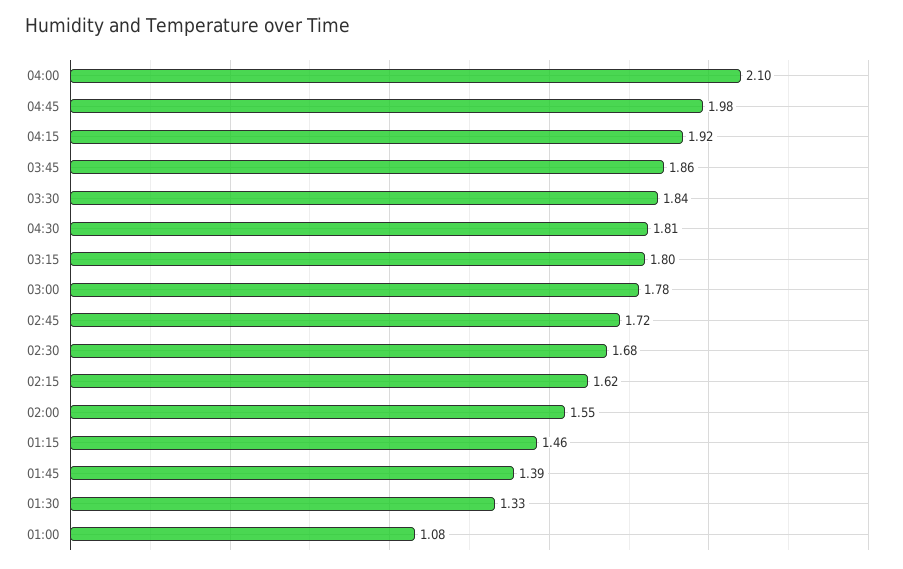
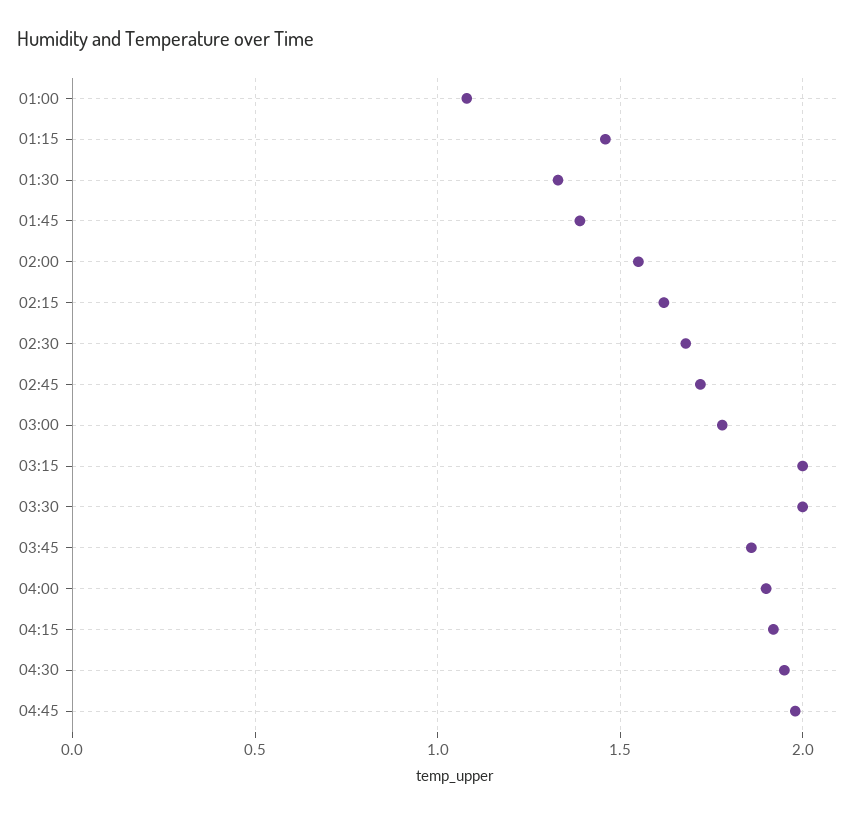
04:00: 2.1 -> 1.9
03:30: 1.84 -> 2
04:30: 1.81 -> 1.95
03:15: 1.8 -> 2

